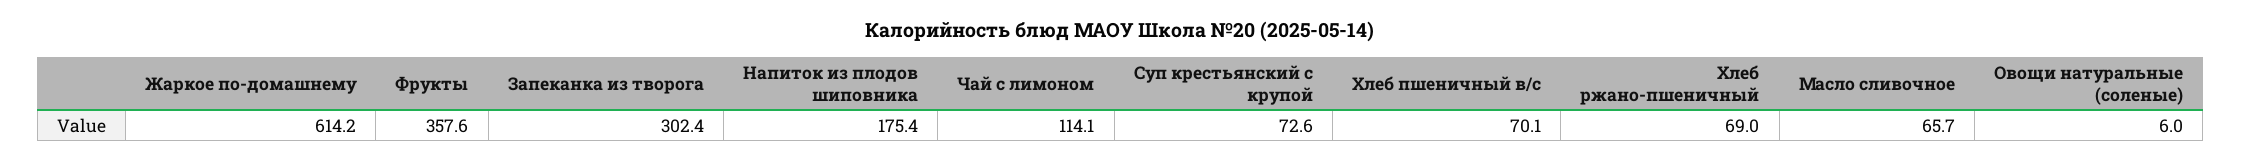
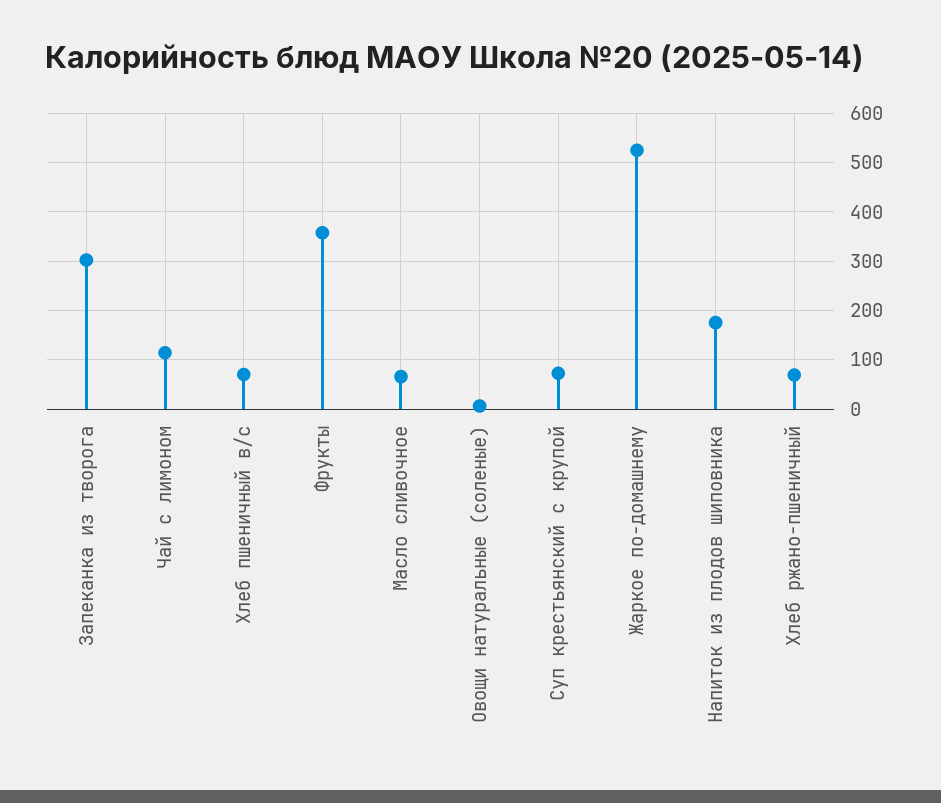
Жаркое по-домашнему: 614.2 -> 520

